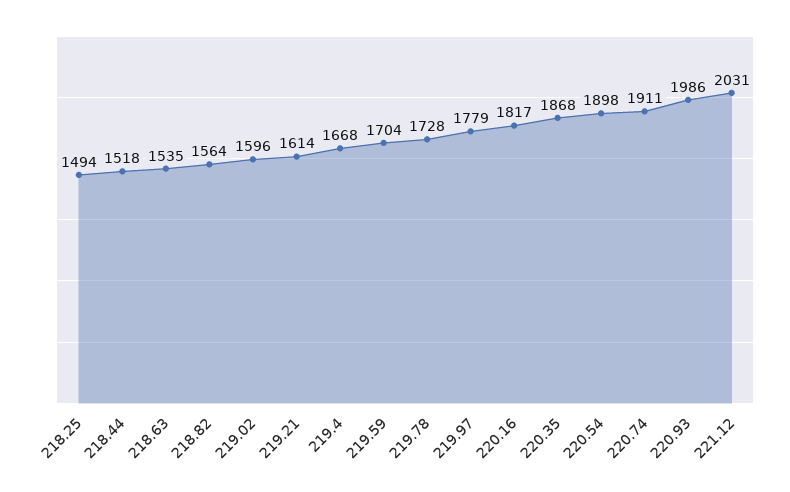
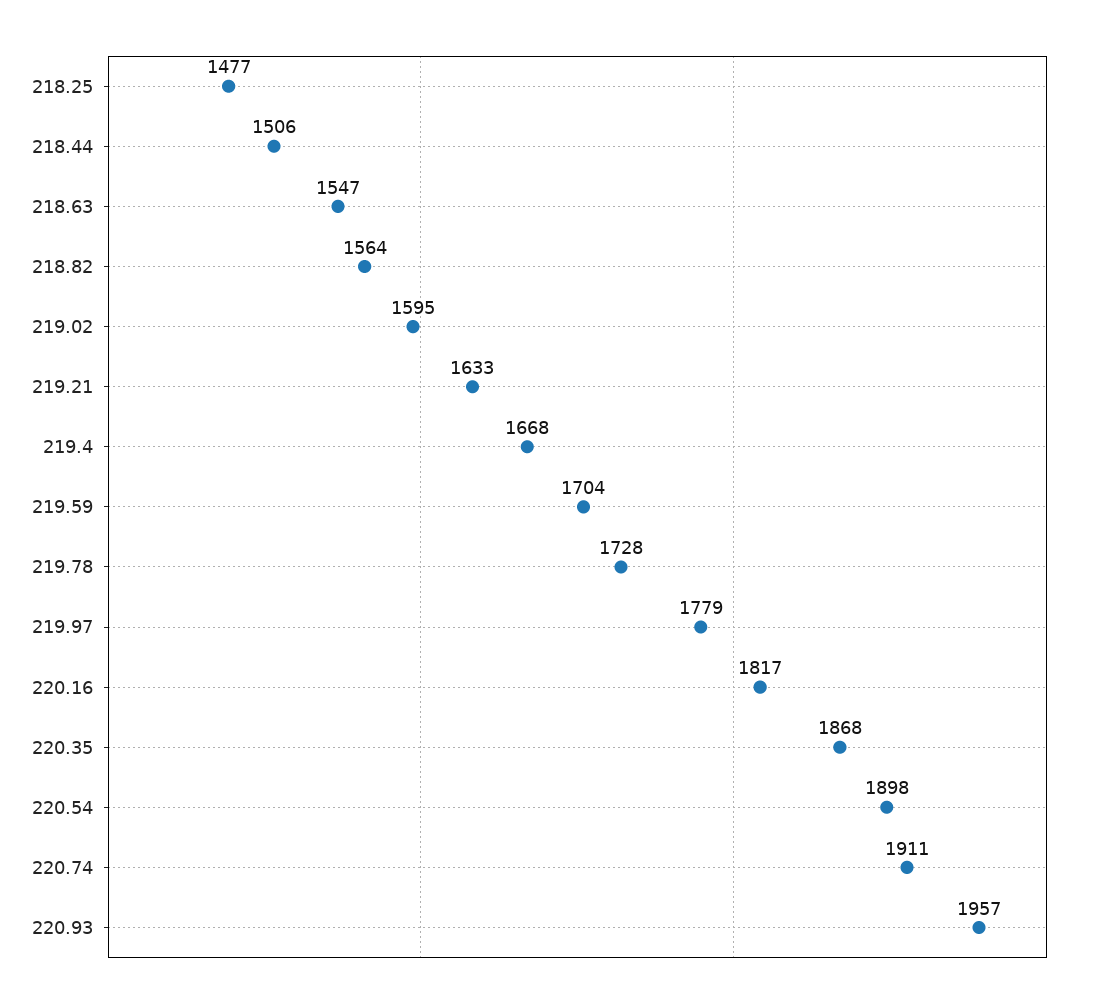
218.25: 1494 -> 1477
218.44: 1518 -> 1506
218.63: 1535 -> 1547
219.02: 1596 -> 1595
219.21: 1614 -> 1633
220.93: 1986 -> 1957
221.12: 2031 -> none

